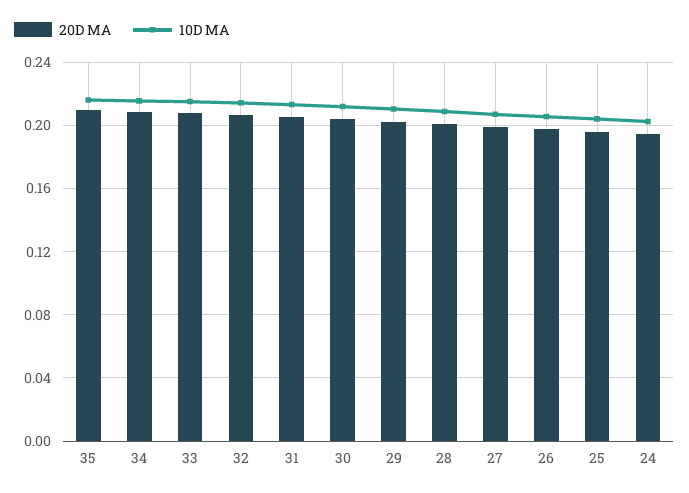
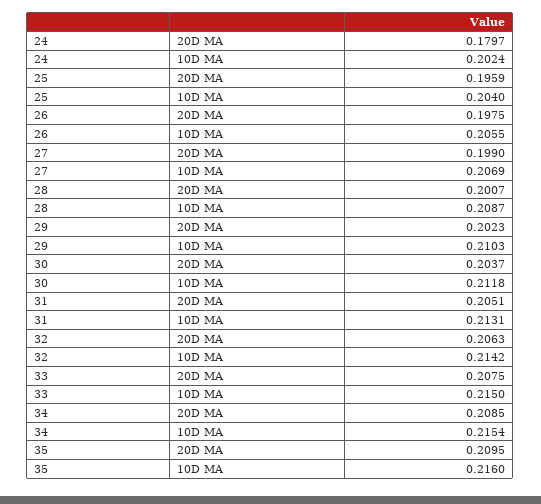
20D MA, 24: 0.195 -> 0.1797

